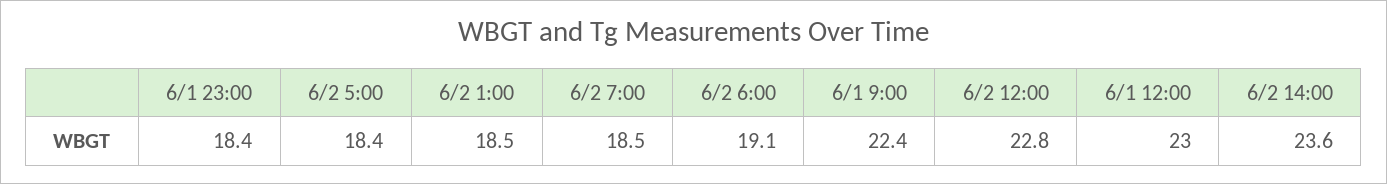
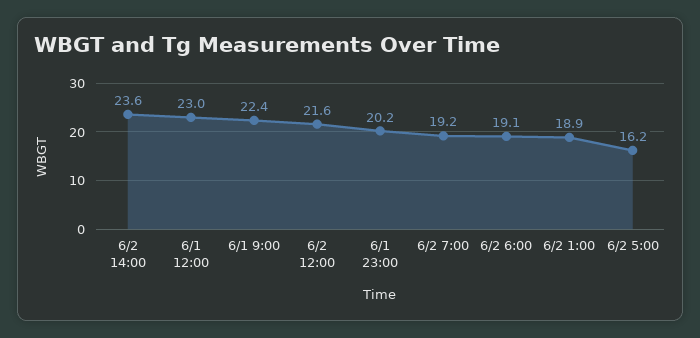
6/1 23:00: 18.4 -> 20.2
6/2 5:00: 18.4 -> 16.2
6/2 1:00: 18.5 -> 18.9
6/2 7:00: 18.5 -> 19.2
6/2 12:00: 22.8 -> 21.6

